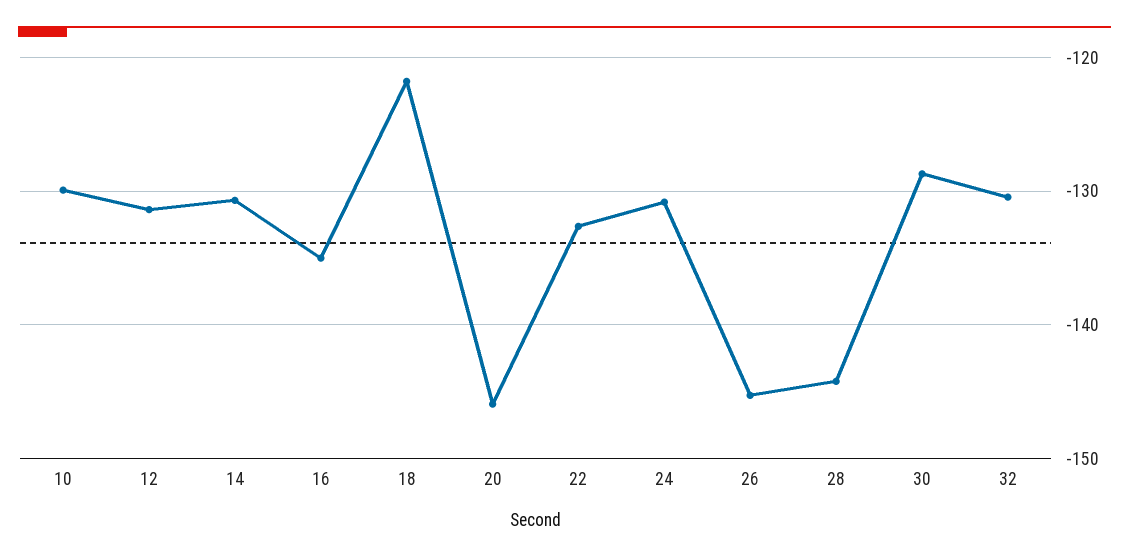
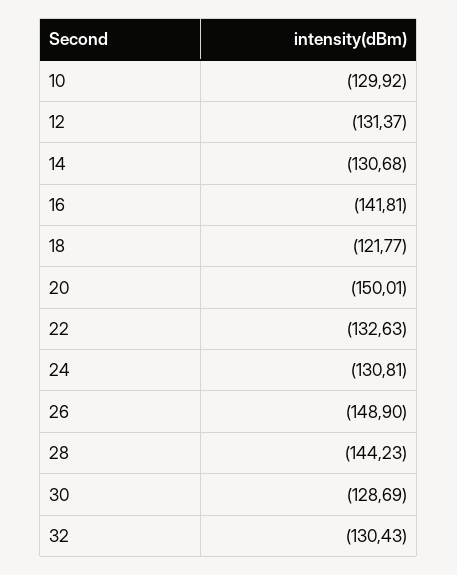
16: -135 -> -141.81
20: -146 -> -150.01
26: -145 -> -148.9

